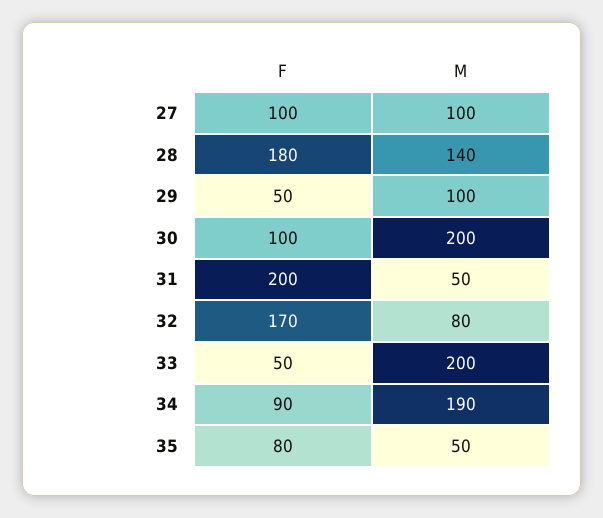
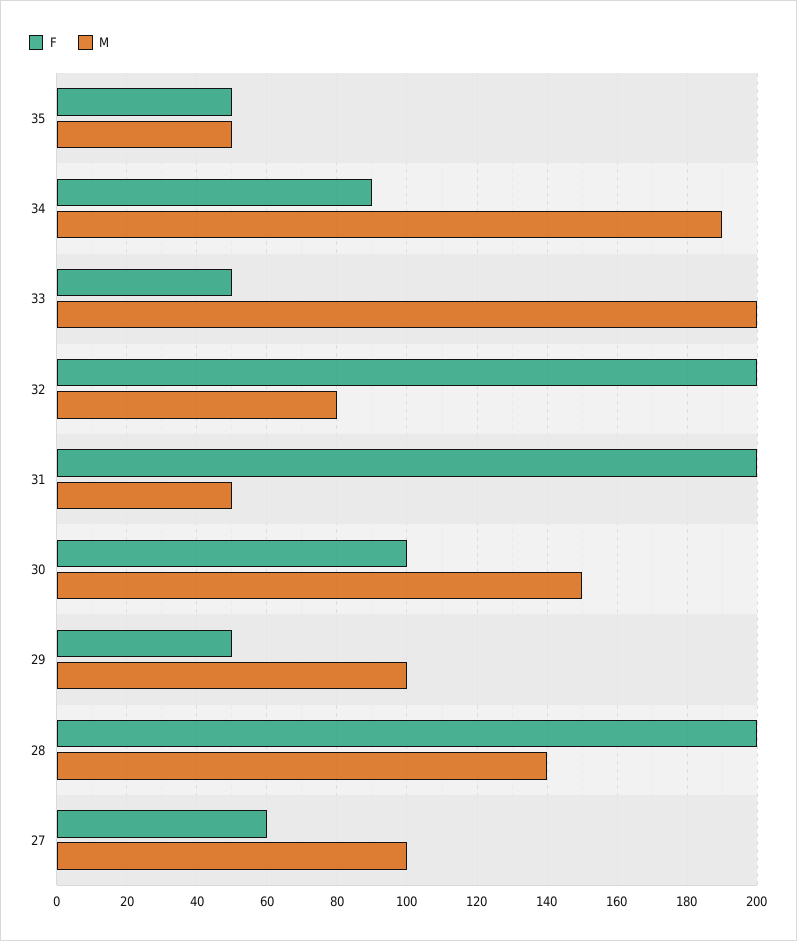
F, 27: 100 -> 60
F, 28: 180 -> 200
M, 30: 200 -> 150
F, 32: 170 -> 200
F, 35: 80 -> 50

